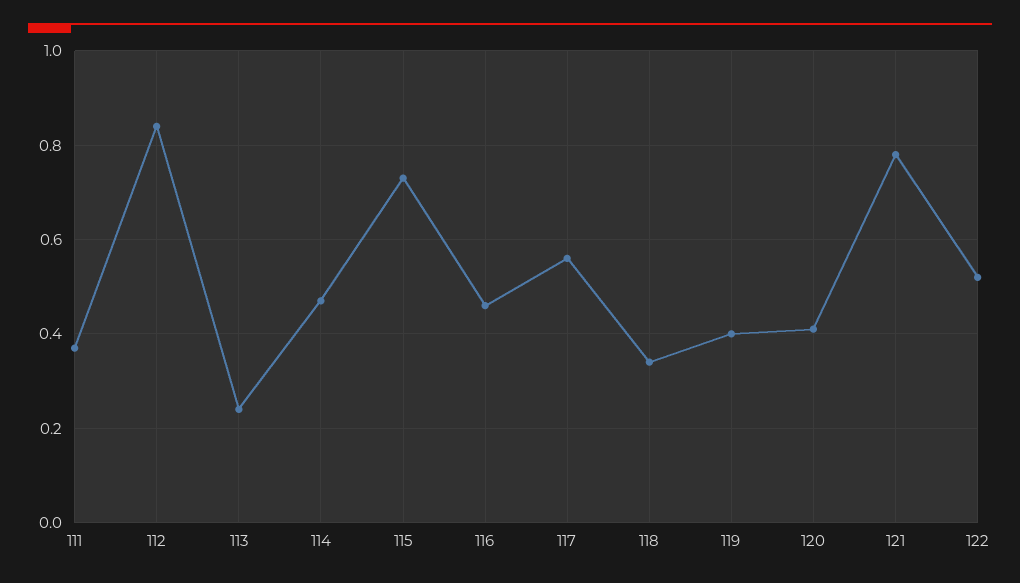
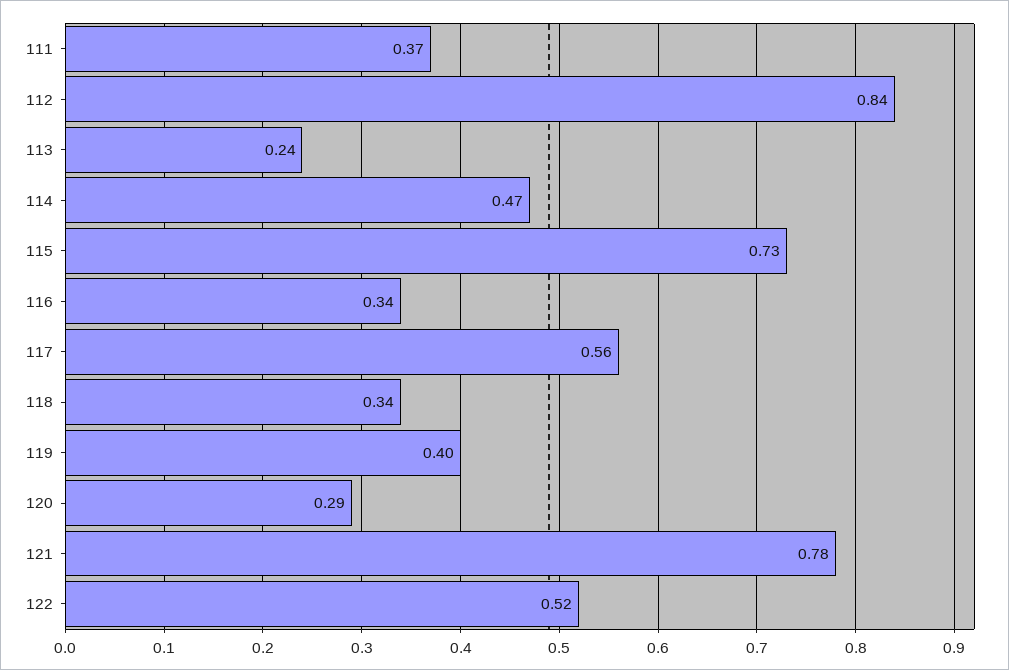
116: 0.45 -> 0.34
120: 0.4 -> 0.29

